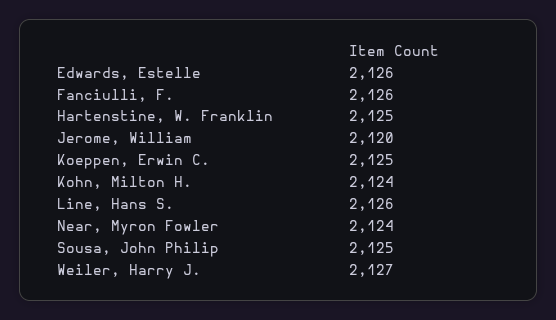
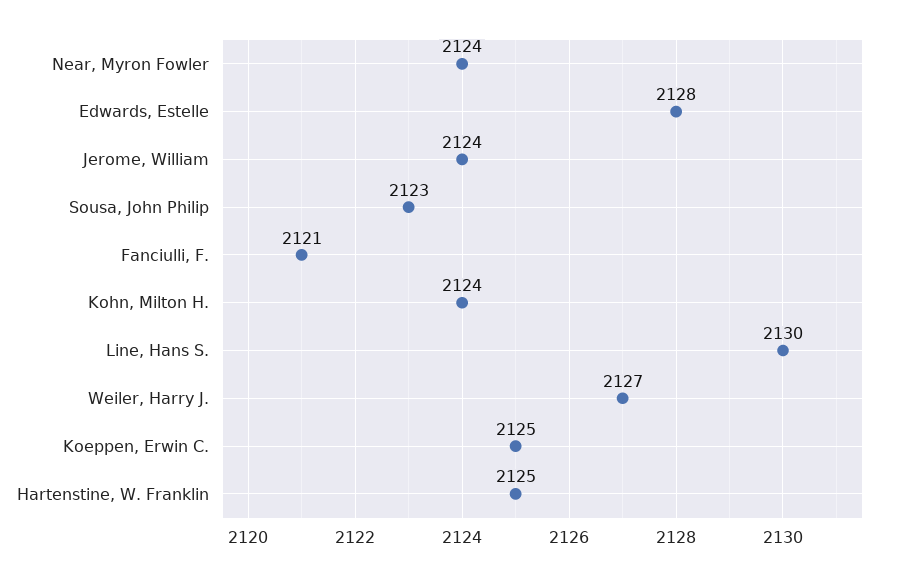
Edwards, Estelle: 2126 -> 2128
Fanciulli, F.: 2126 -> 2121
Jerome, William: 2120 -> 2124
Line, Hans S.: 2126 -> 2130
Sousa, John Philip: 2125 -> 2123

